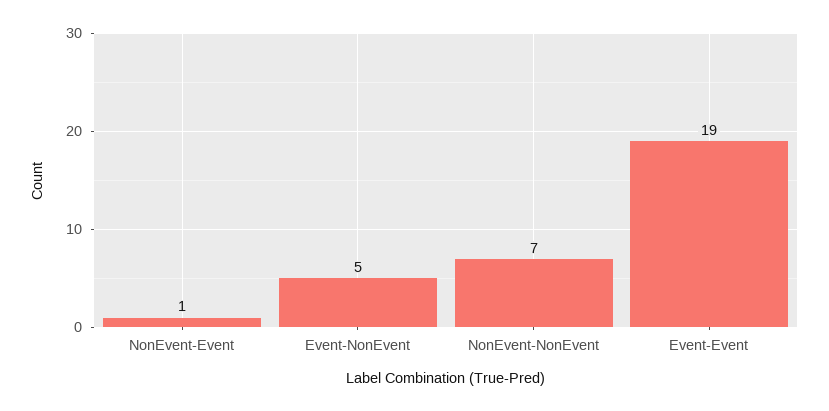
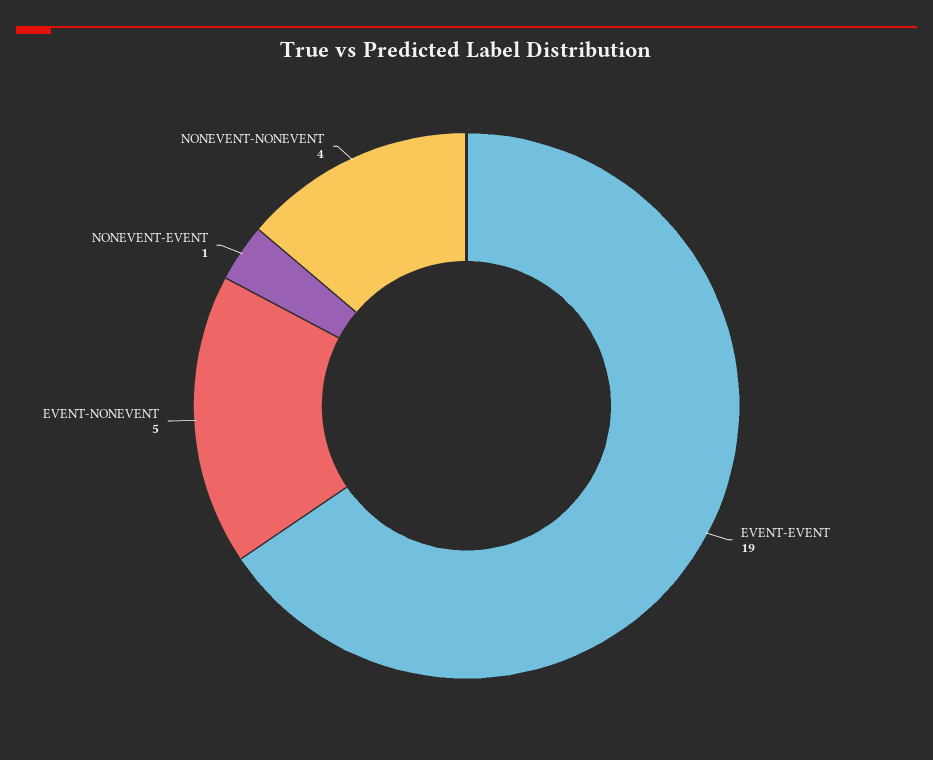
NonEvent-NonEvent: 7 -> 4

